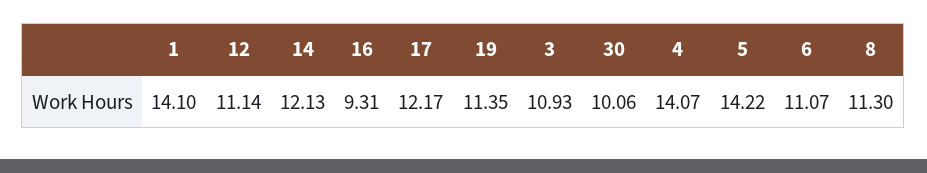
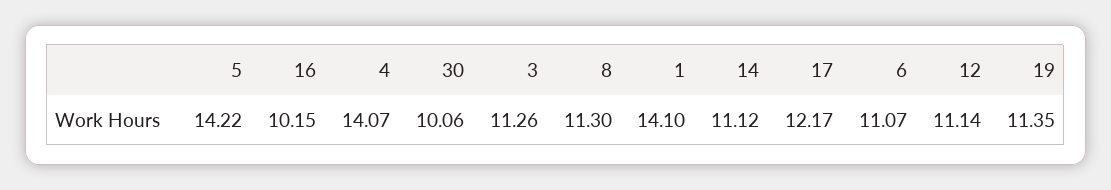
14: 12.13 -> 11.12
16: 9.31 -> 10.15
3: 10.93 -> 11.26

